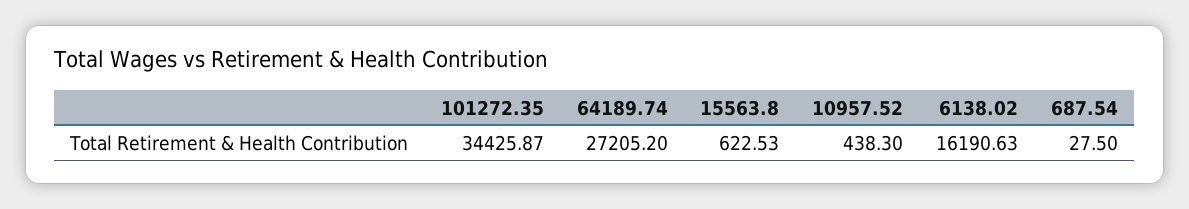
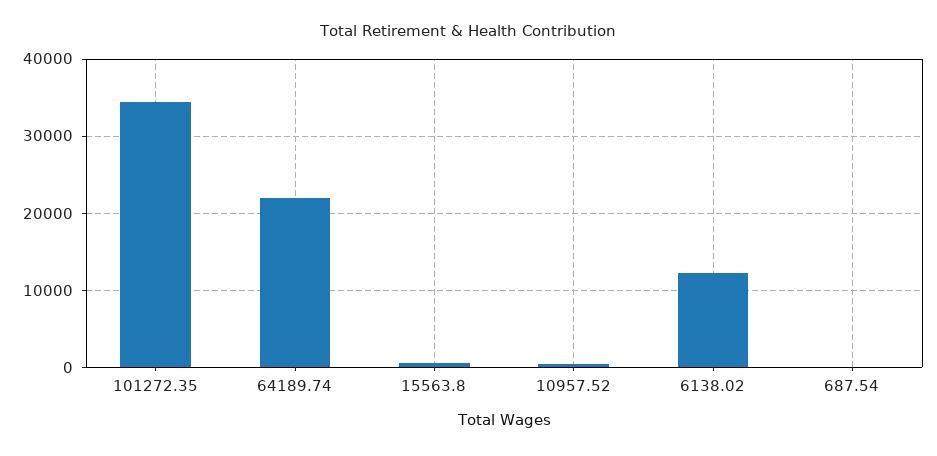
64189.74: 27205.2 -> 22000
6138.02: 16190.63 -> 12000

